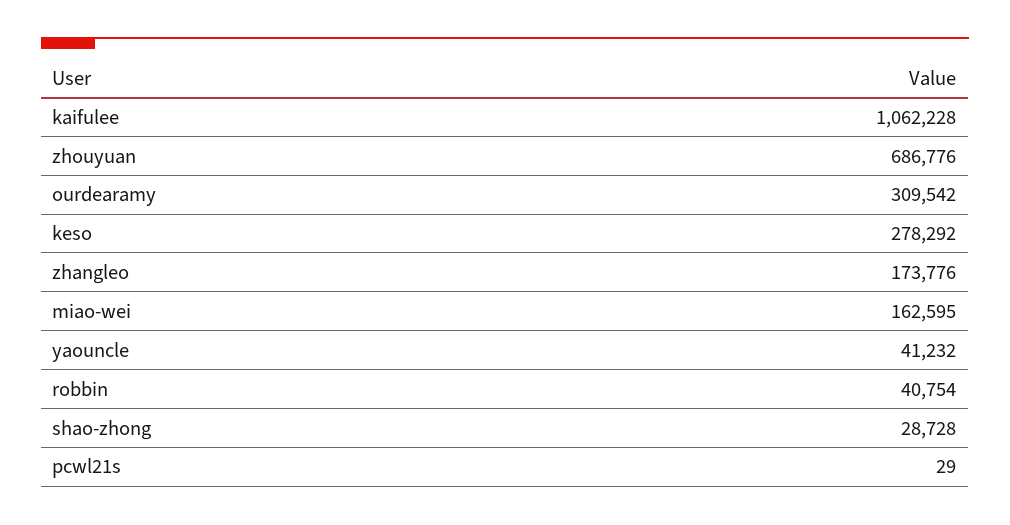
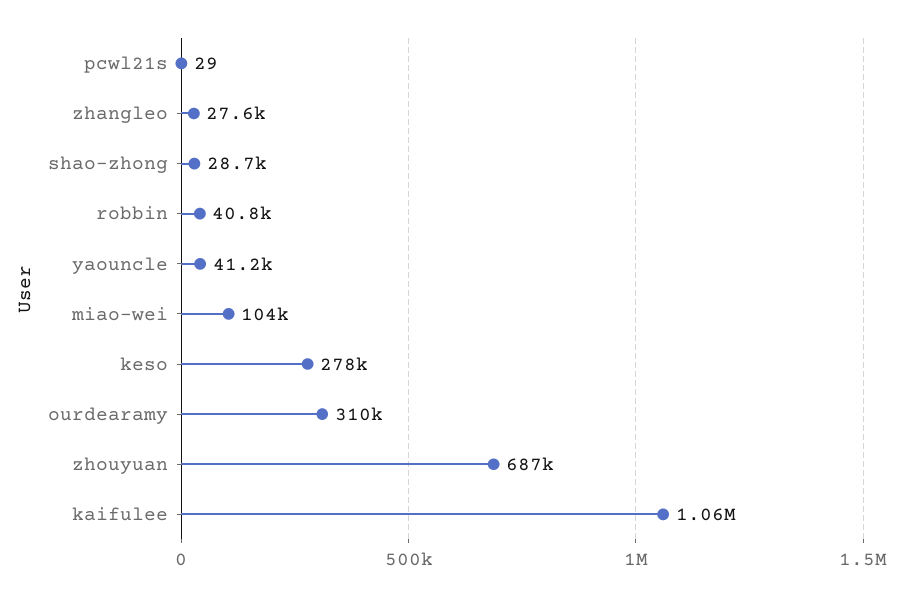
zhangleo: 173776 -> 27600
miao-wei: 162595 -> 104000

